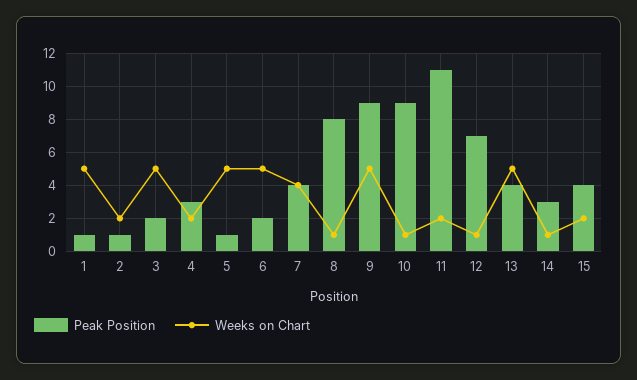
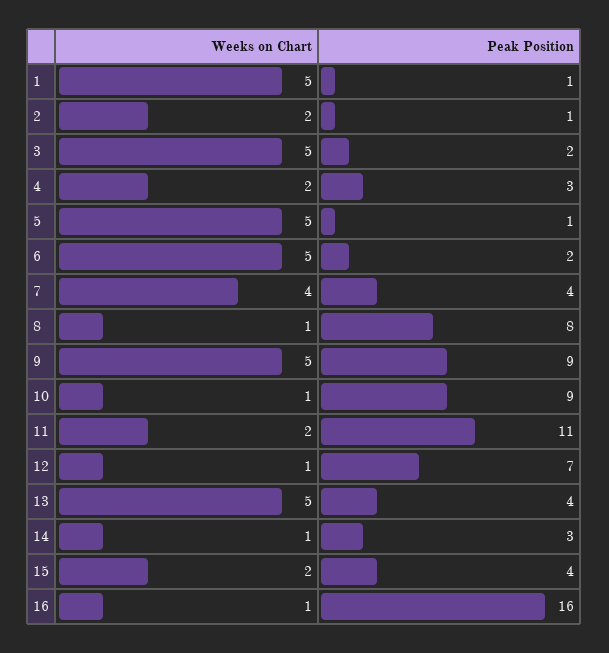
Weeks on Chart, 16: none -> 1
Peak Position, 16: none -> 16

